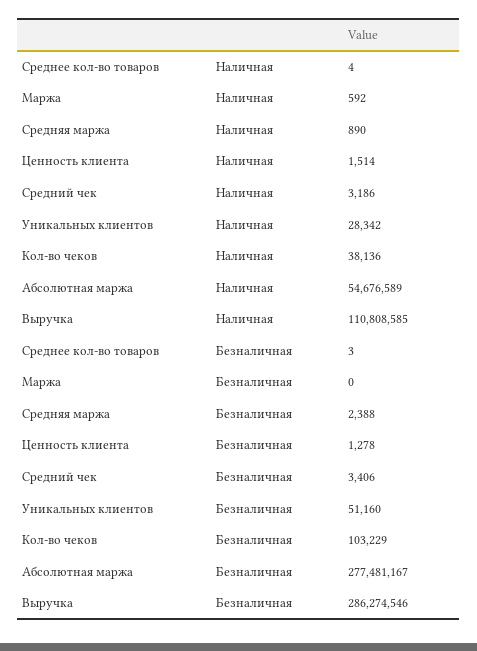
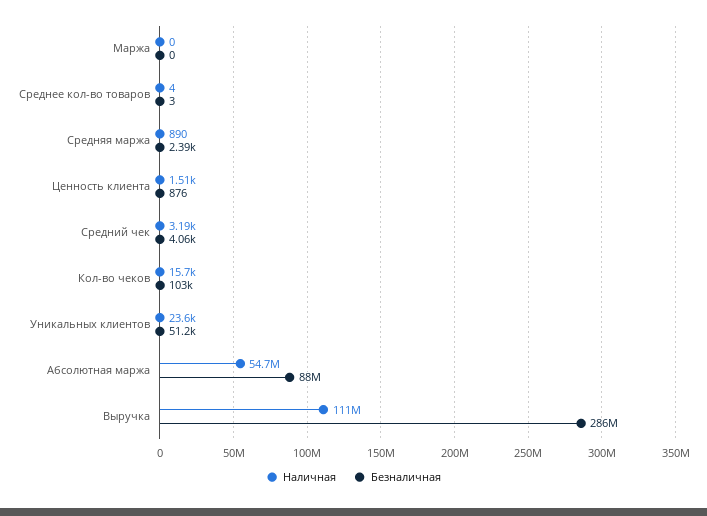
Наличная, Маржа: 592 -> 0
Наличная, Уникальных клиентов: 28342 -> 23600
Наличная, Кол-во чеков: 38136 -> 15700
Безналичная, Ценность клиента: 1278 -> 876
Безналичная, Средний чек: 3406 -> 4060
Безналичная, Абсолютная маржа: 277481167 -> 88000000

